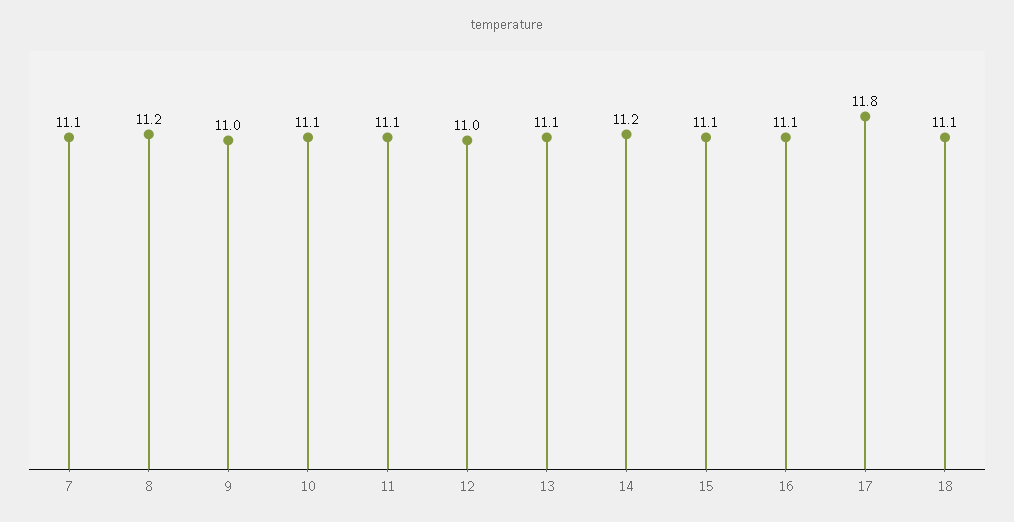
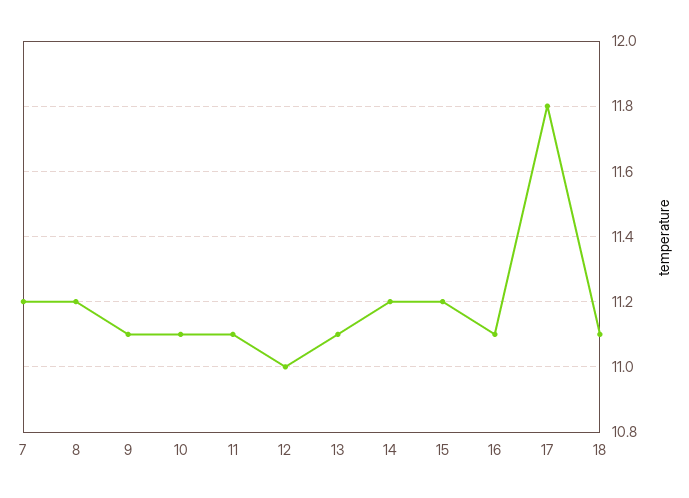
7: 11.1 -> 11.2
9: 11 -> 11.1
15: 11.1 -> 11.2

